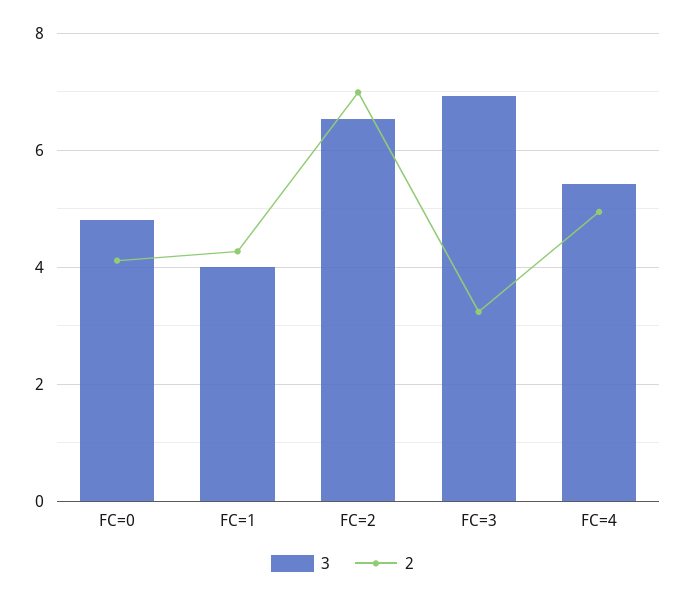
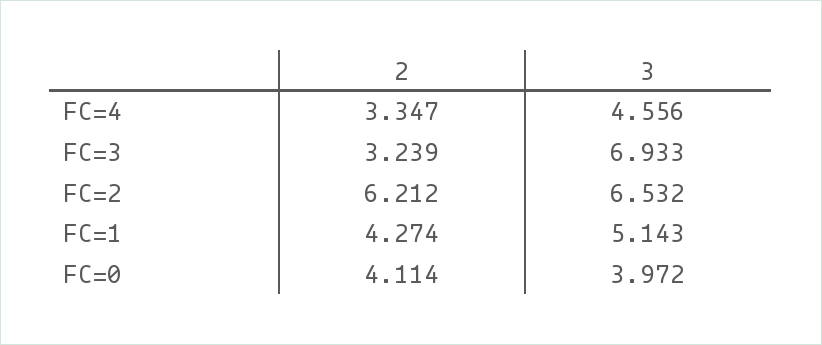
3, FC=0: 4.8 -> 3.972
3, FC=1: 4 -> 5.143
2, FC=2: 7 -> 6.212
3, FC=4: 5.4 -> 4.556
2, FC=4: 5 -> 3.347

